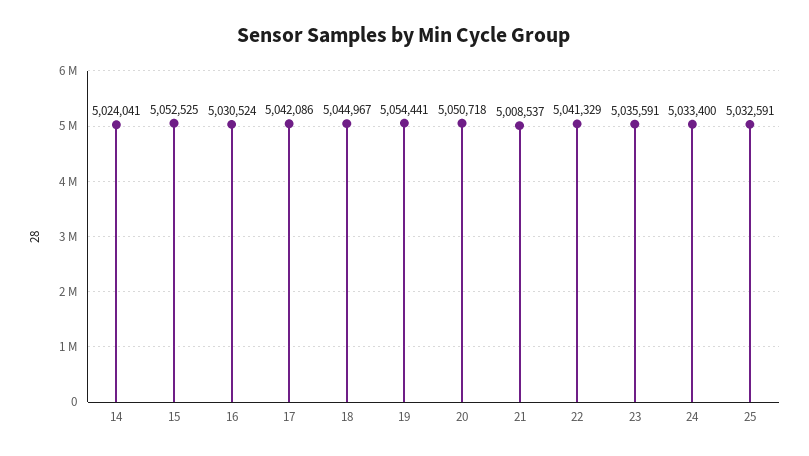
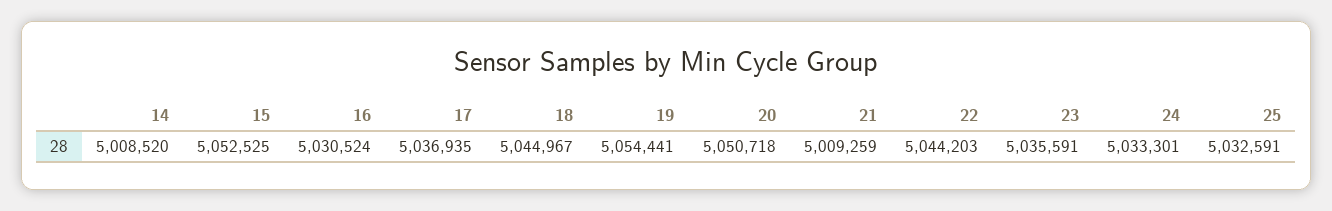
14: 5024041 -> 5008520
17: 5042086 -> 5036935
21: 5008537 -> 5009259
22: 5041329 -> 5044203
24: 5033400 -> 5033301

